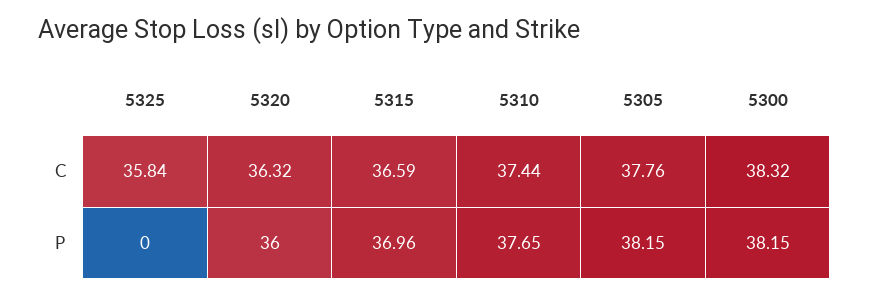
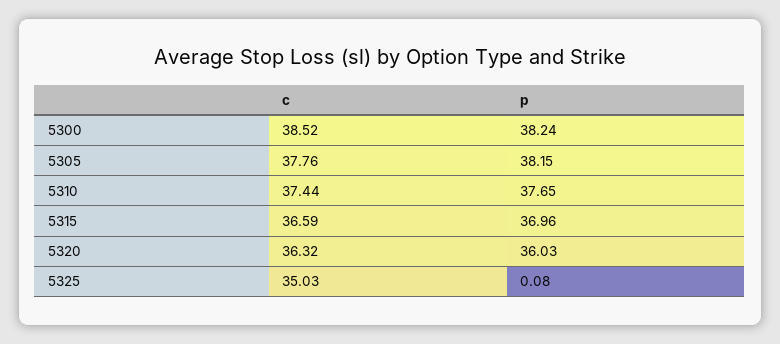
5325, C: 35.84 -> 35.03
5300, C: 38.32 -> 38.52
5325, P: 0 -> 0.08
5320, P: 36 -> 36.03
5300, P: 38.15 -> 38.24

